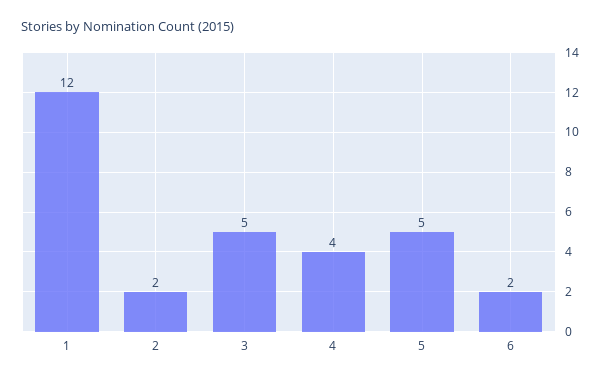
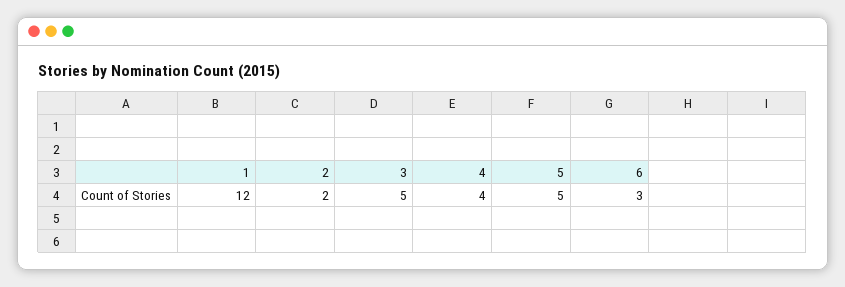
6: 2 -> 3

